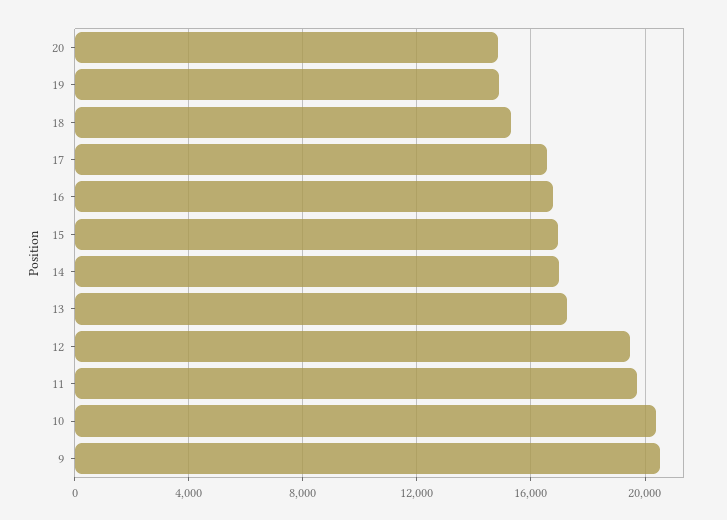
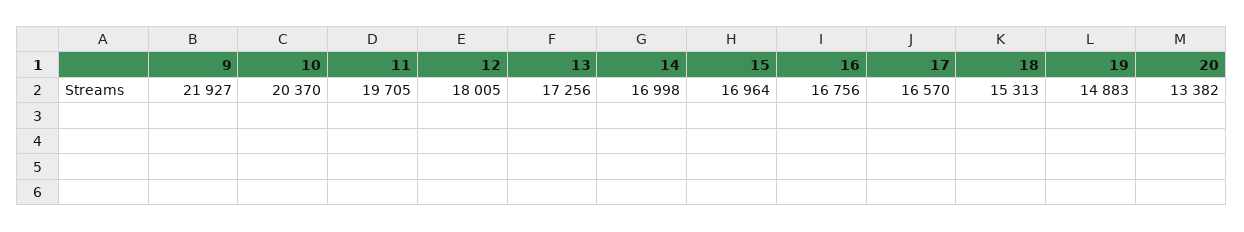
20: 15000 -> 13382
12: 19500 -> 18005
9: 20500 -> 21927

